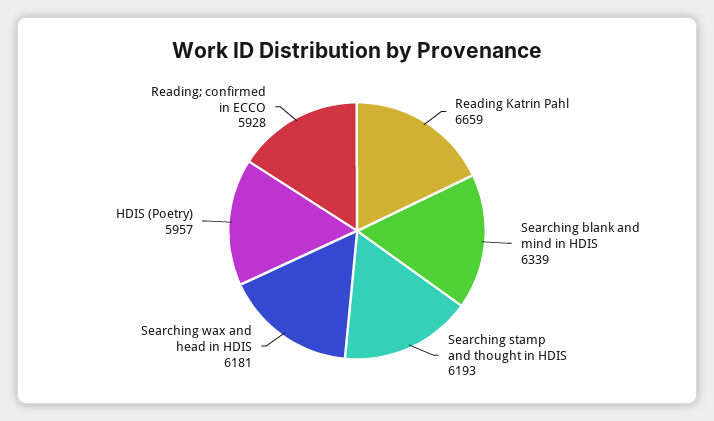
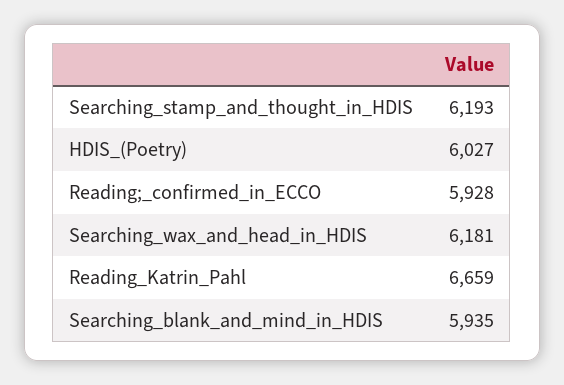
Searching blank and mind in HDIS: 6339 -> 5935
HDIS (Poetry): 5957 -> 6027

